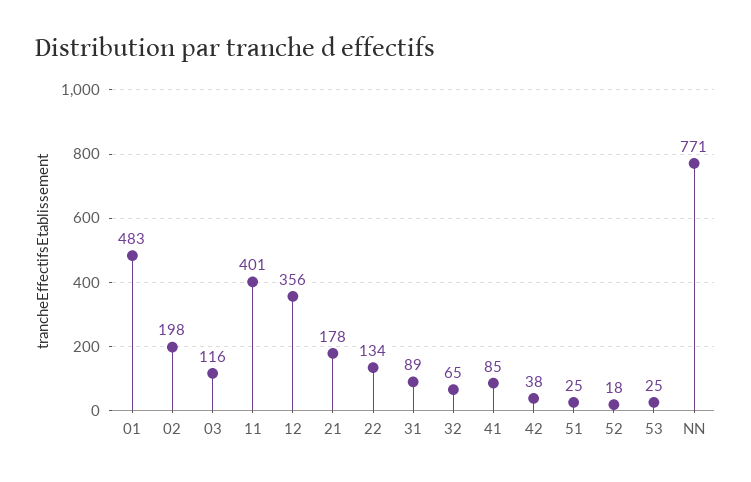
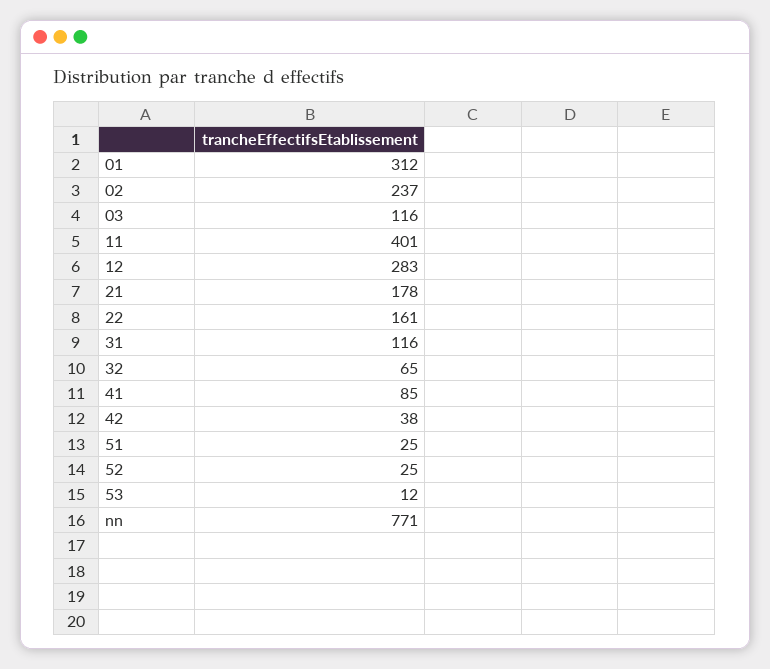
01: 483 -> 312
02: 198 -> 237
12: 356 -> 283
22: 134 -> 161
31: 89 -> 116
52: 18 -> 25
53: 25 -> 12

